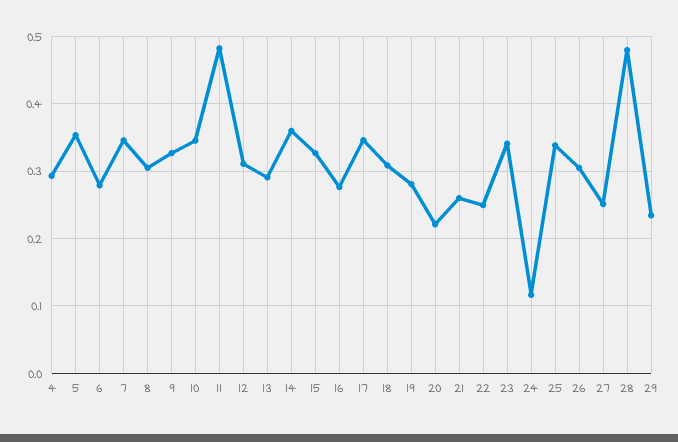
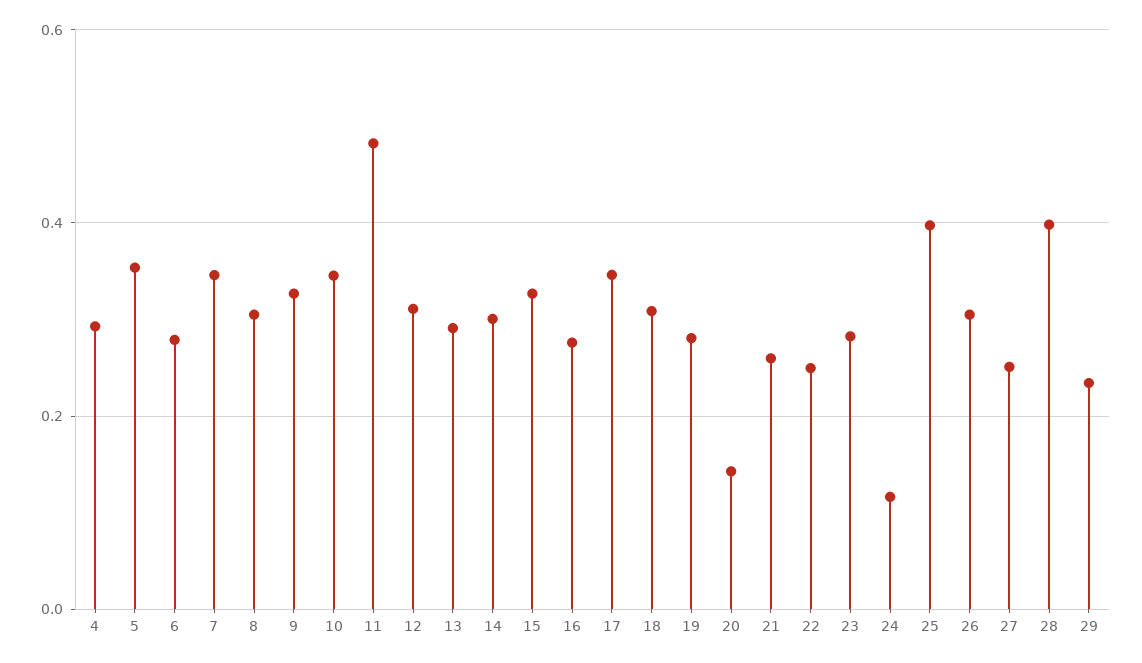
14: 0.36 -> 0.3
20: 0.22 -> 0.14
23: 0.34 -> 0.28
25: 0.34 -> 0.4
28: 0.48 -> 0.4

